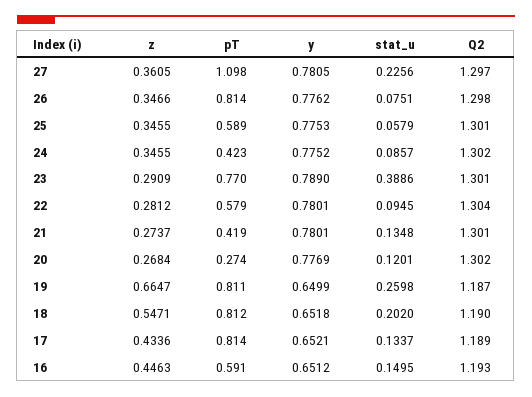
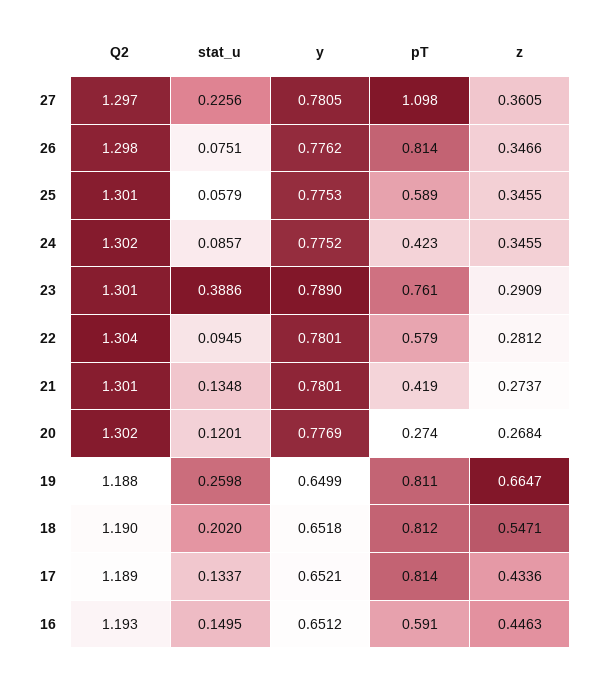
pT, 23: 0.77 -> 0.761
Q2, 19: 1.187 -> 1.188

